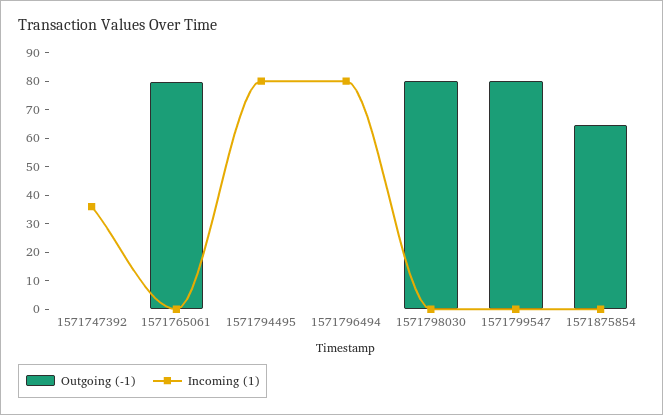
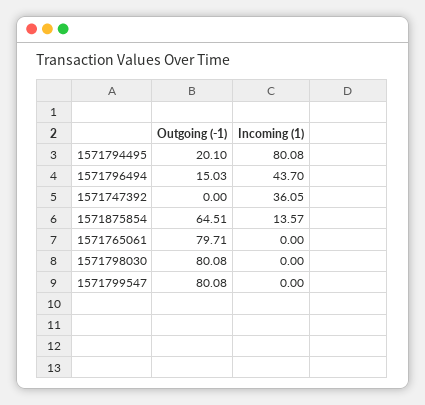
Outgoing (-1), 1571794495: 0 -> 20.1
Outgoing (-1), 1571796494: 0 -> 15.03
Incoming (1), 1571796494: 80 -> 43.7
Incoming (1), 1571875854: 0 -> 13.57

